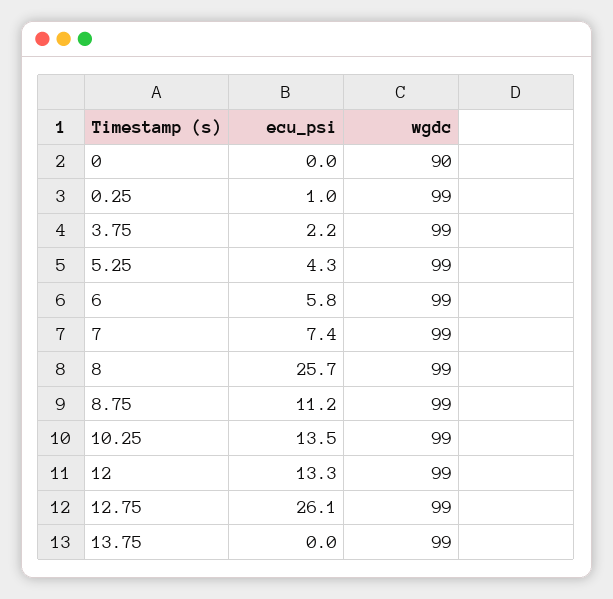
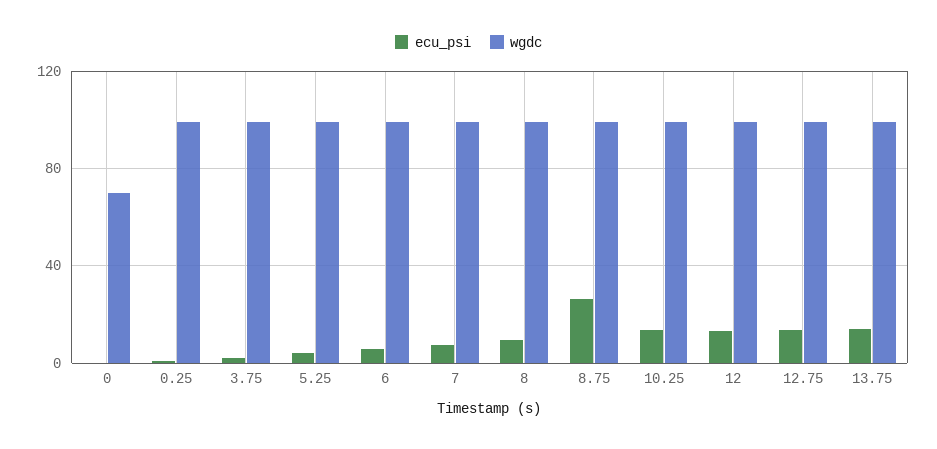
wgdc, 0: 90 -> 70
ecu_psi, 8: 25.7 -> 10
ecu_psi, 8.75: 11.2 -> 25
ecu_psi, 12.75: 26.1 -> 15
ecu_psi, 13.75: 0 -> 15

